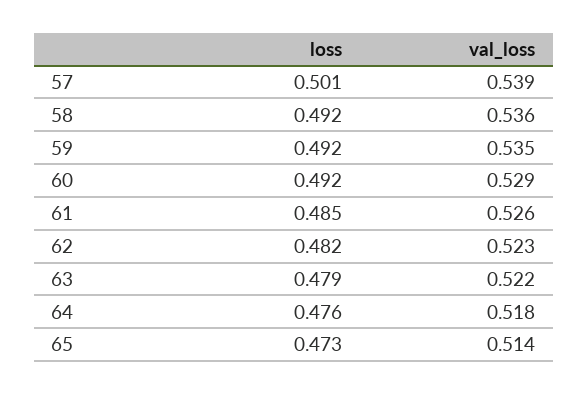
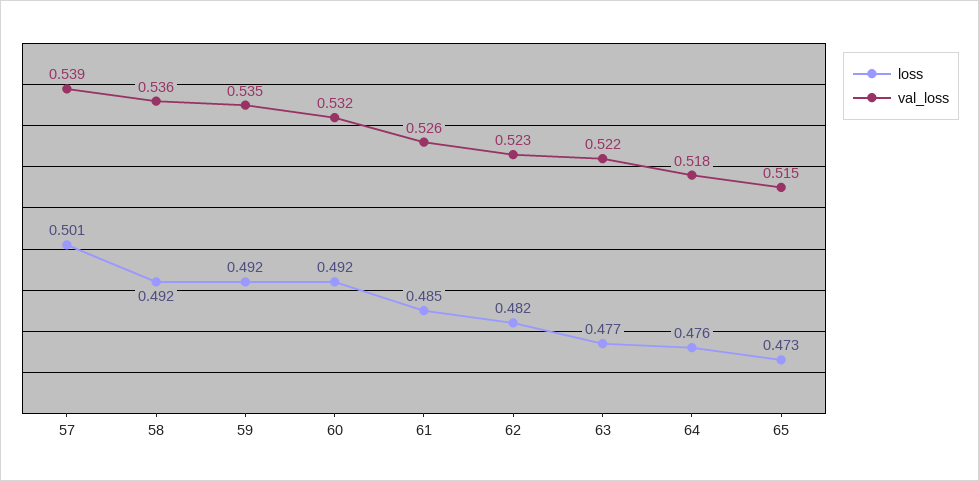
val_loss, 60: 0.529 -> 0.532
loss, 63: 0.479 -> 0.477
val_loss, 65: 0.514 -> 0.515

